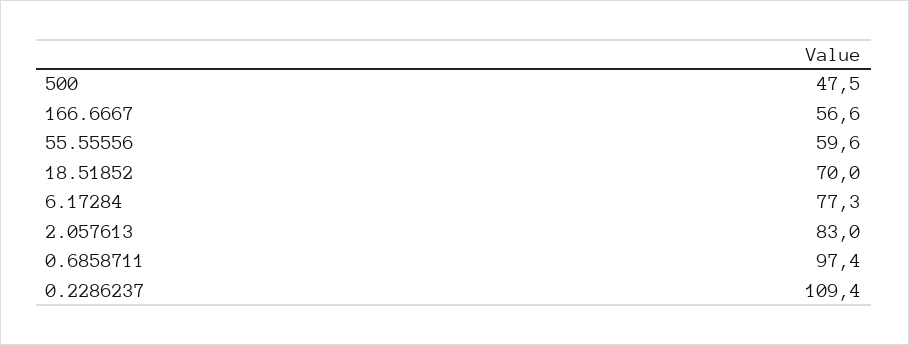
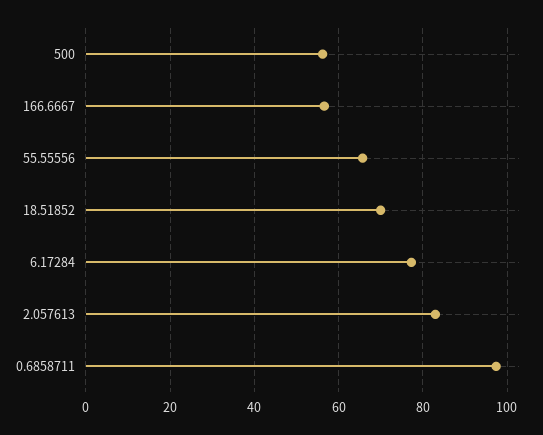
500: 47.5 -> 56
55.55556: 59.6 -> 66
0.2286237: 109.4 -> none

